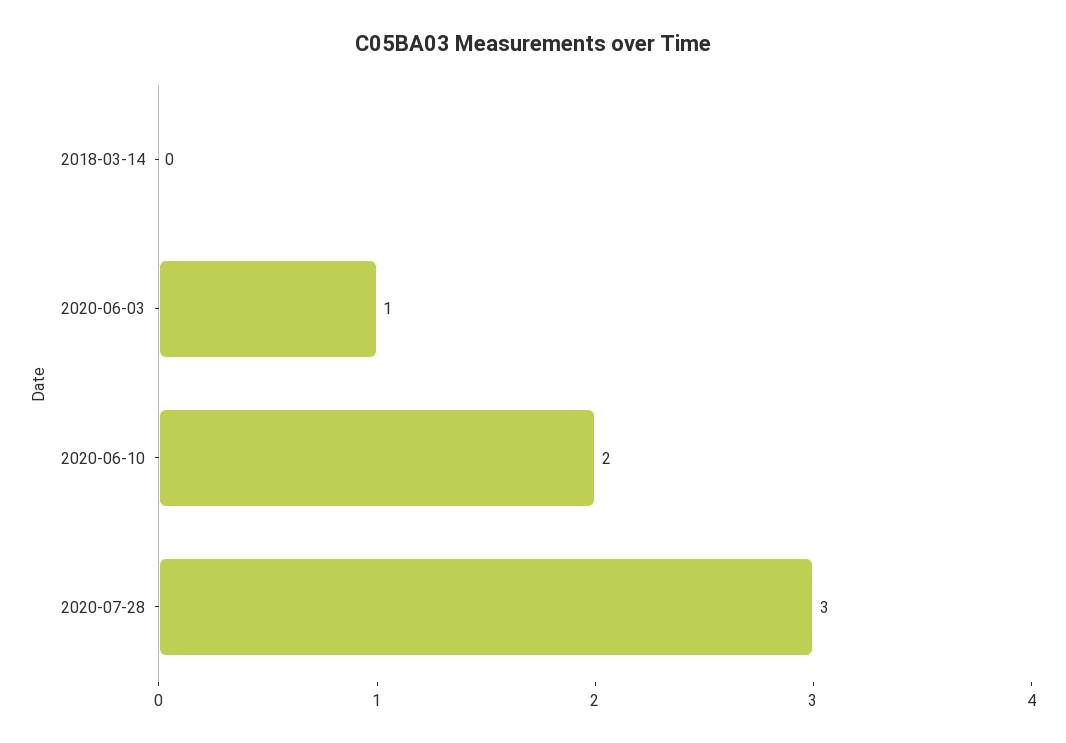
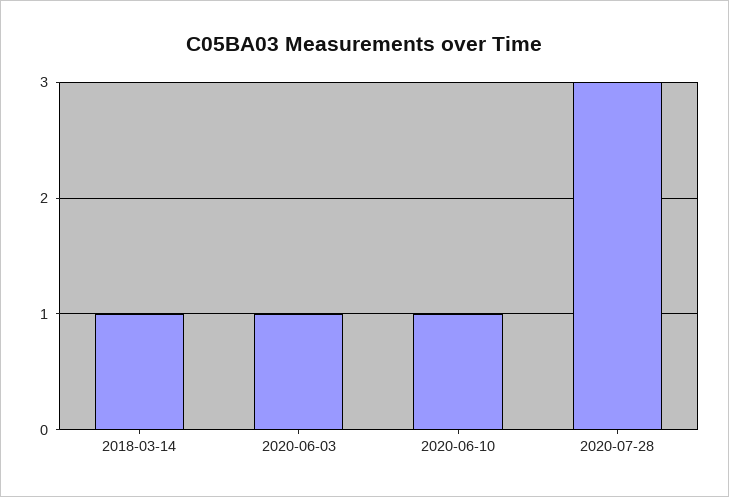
2018-03-14: 0 -> 1
2020-06-10: 2 -> 1

